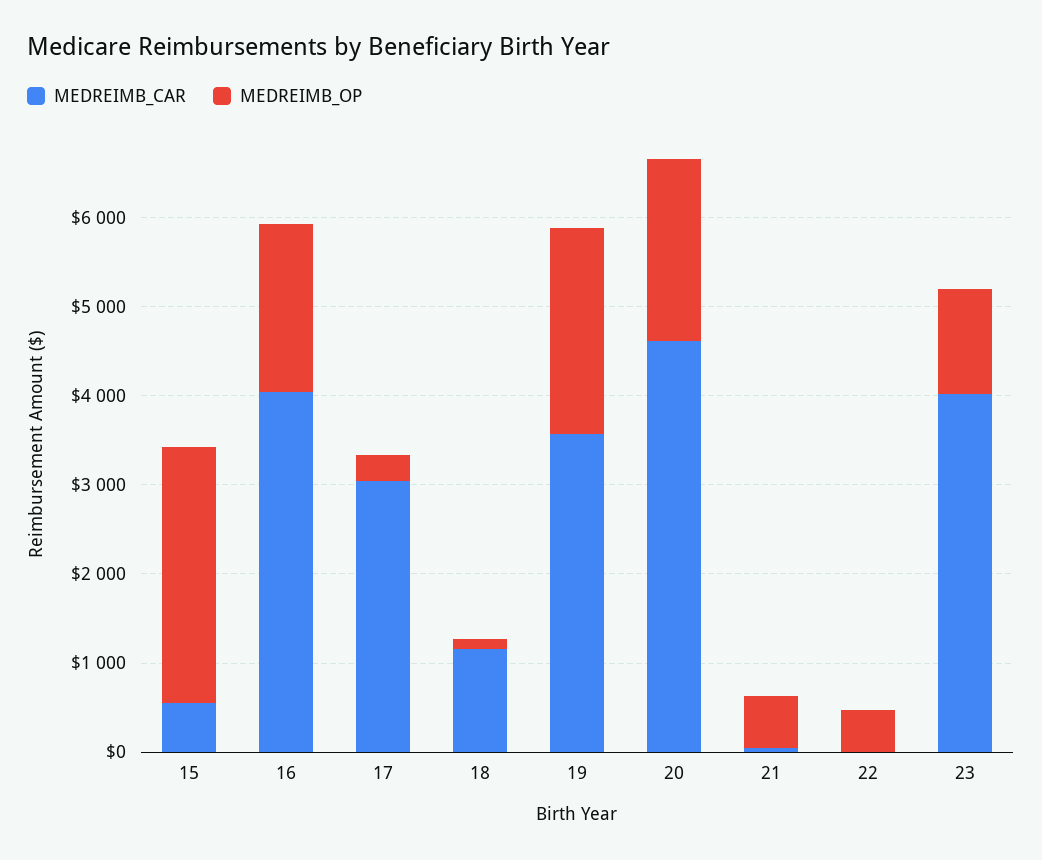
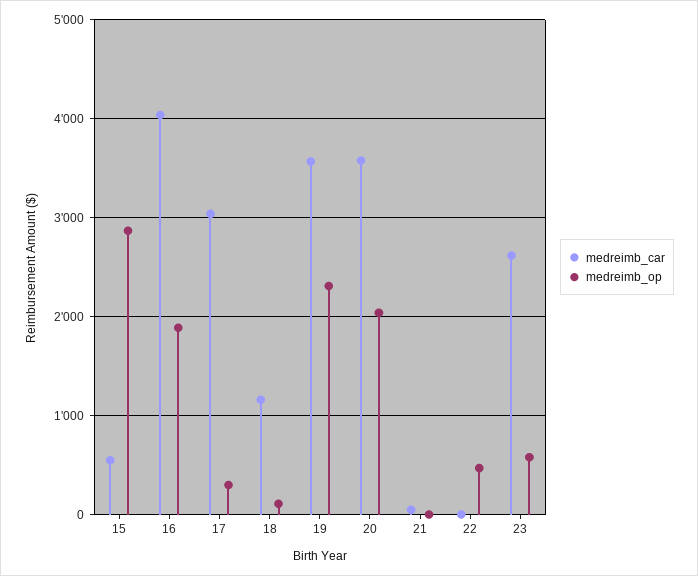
MEDREIMB_CAR, 20: 4600 -> 3600
MEDREIMB_OP, 21: 600 -> 0
MEDREIMB_CAR, 23: 4000 -> 2600
MEDREIMB_OP, 23: 1200 -> 600

